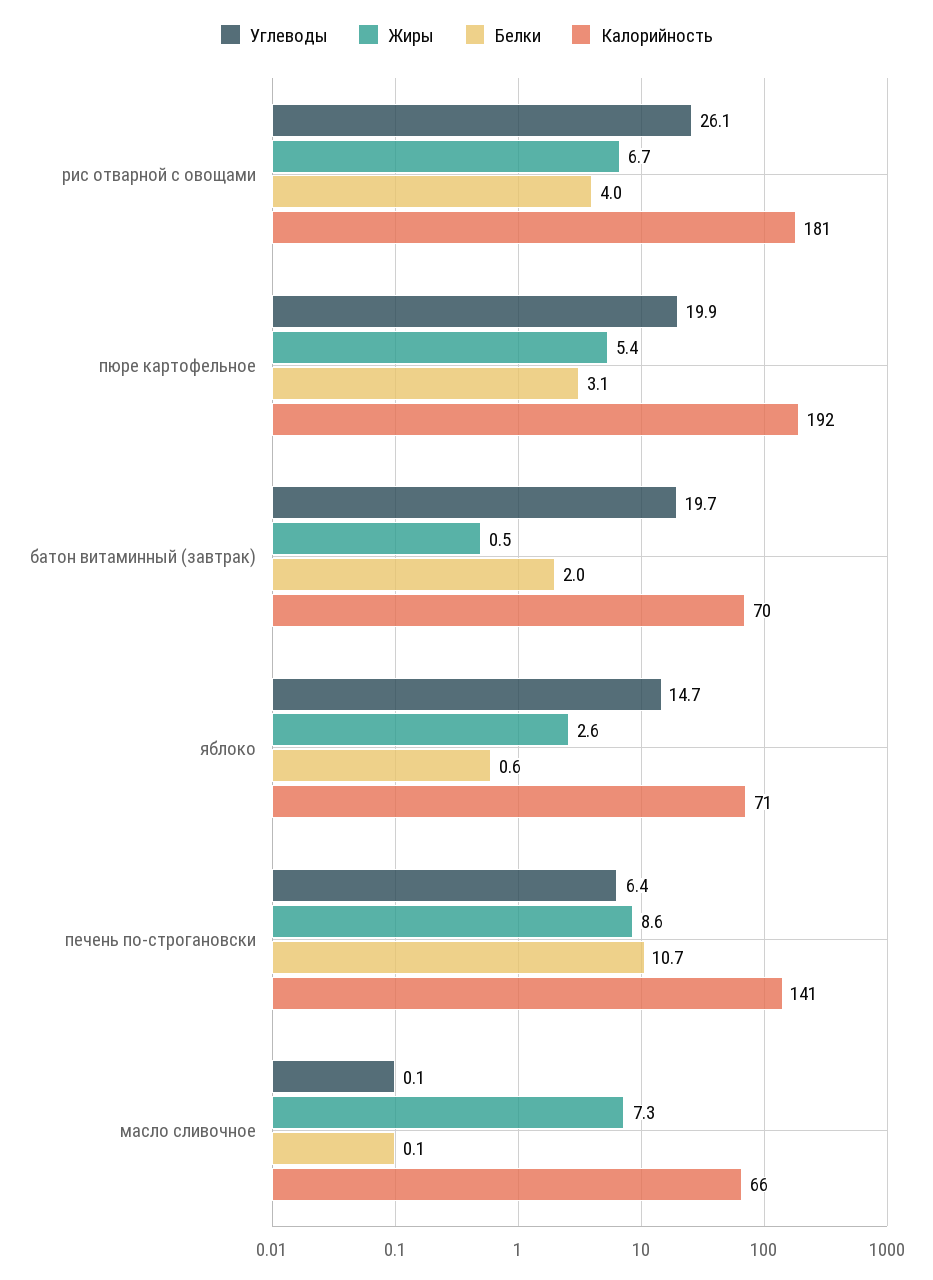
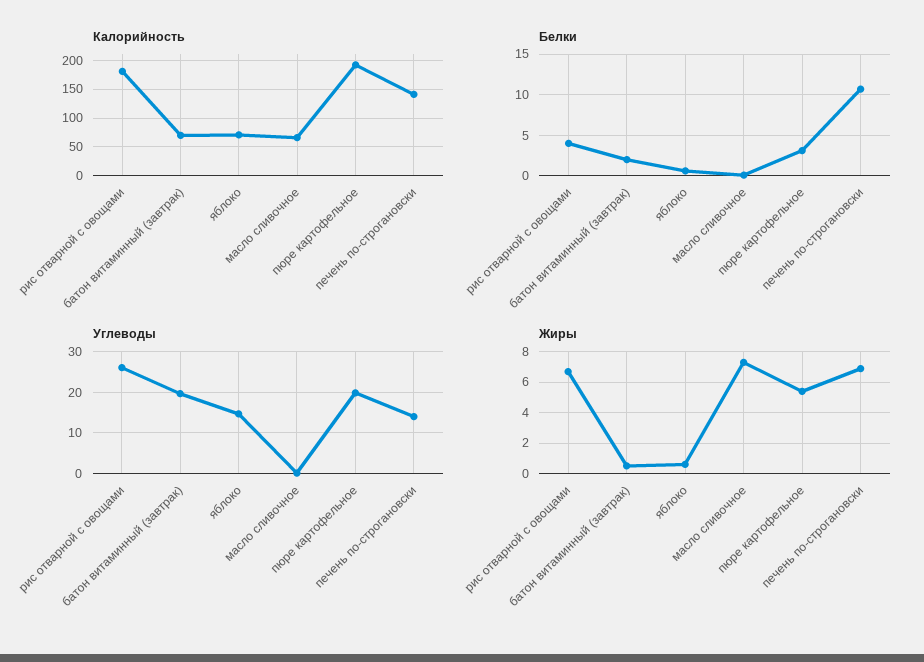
Жиры, яблоко: 2.6 -> 0.5
Углеводы, печень по-строгановски: 6.4 -> 14
Жиры, печень по-строгановски: 8.6 -> 7

